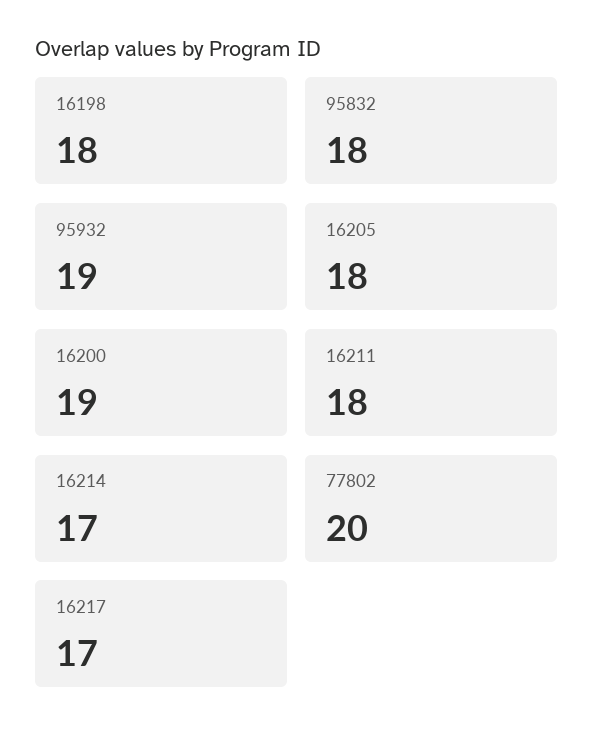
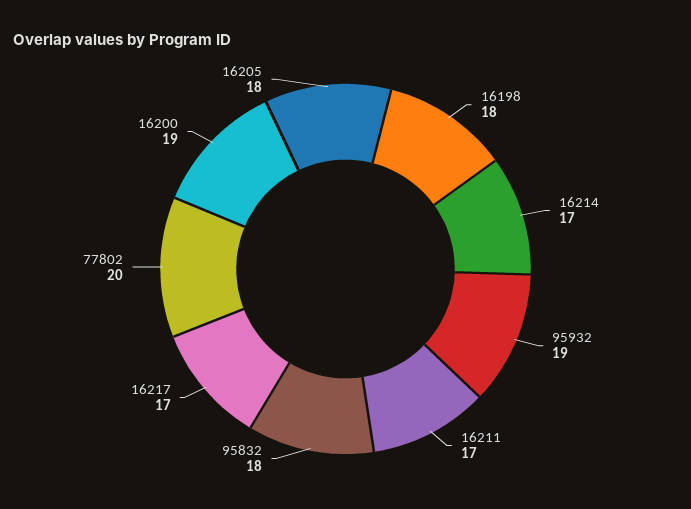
16211: 18 -> 17

